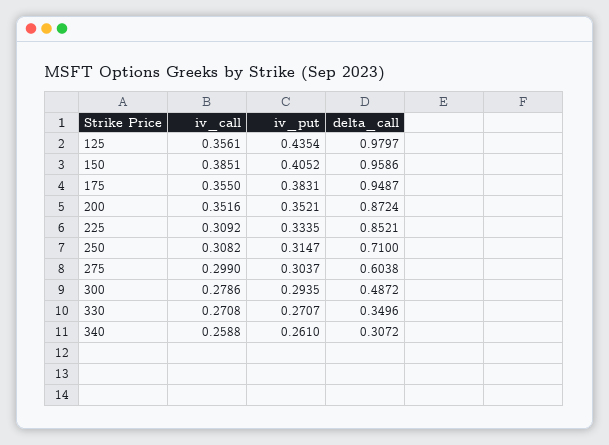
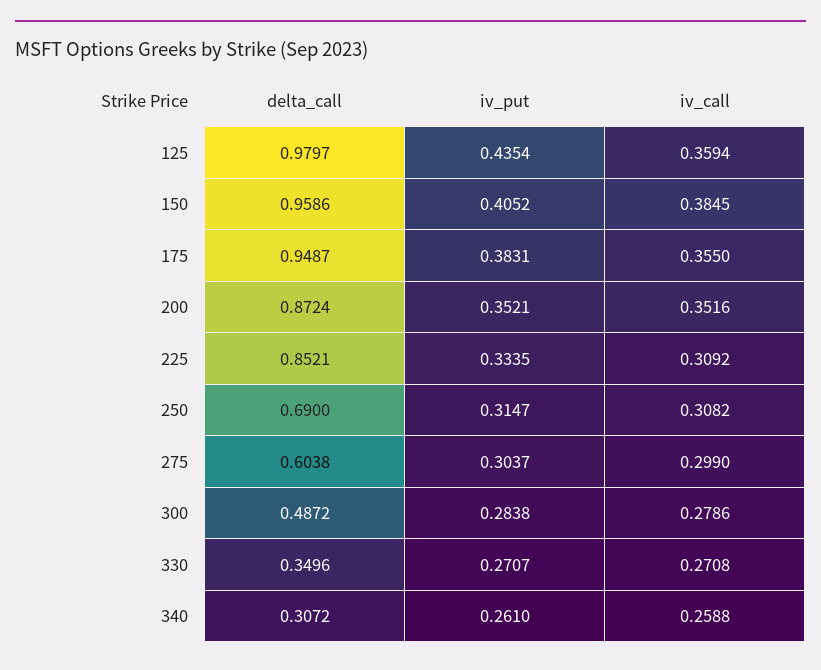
iv_call, 125: 0.3561 -> 0.3594
iv_call, 150: 0.3851 -> 0.3845
delta_call, 250: 0.71 -> 0.69
iv_put, 300: 0.2935 -> 0.2838

